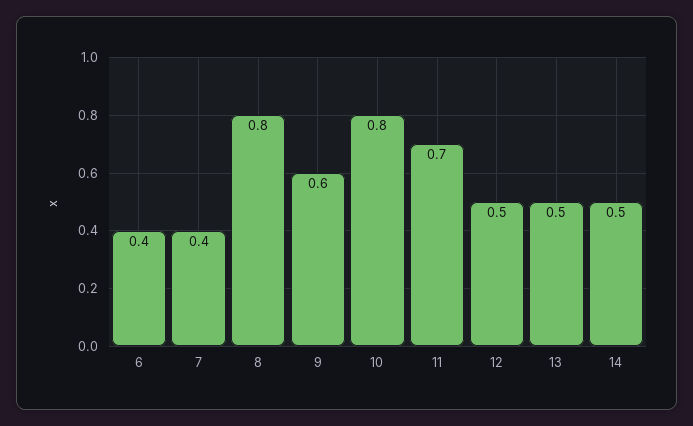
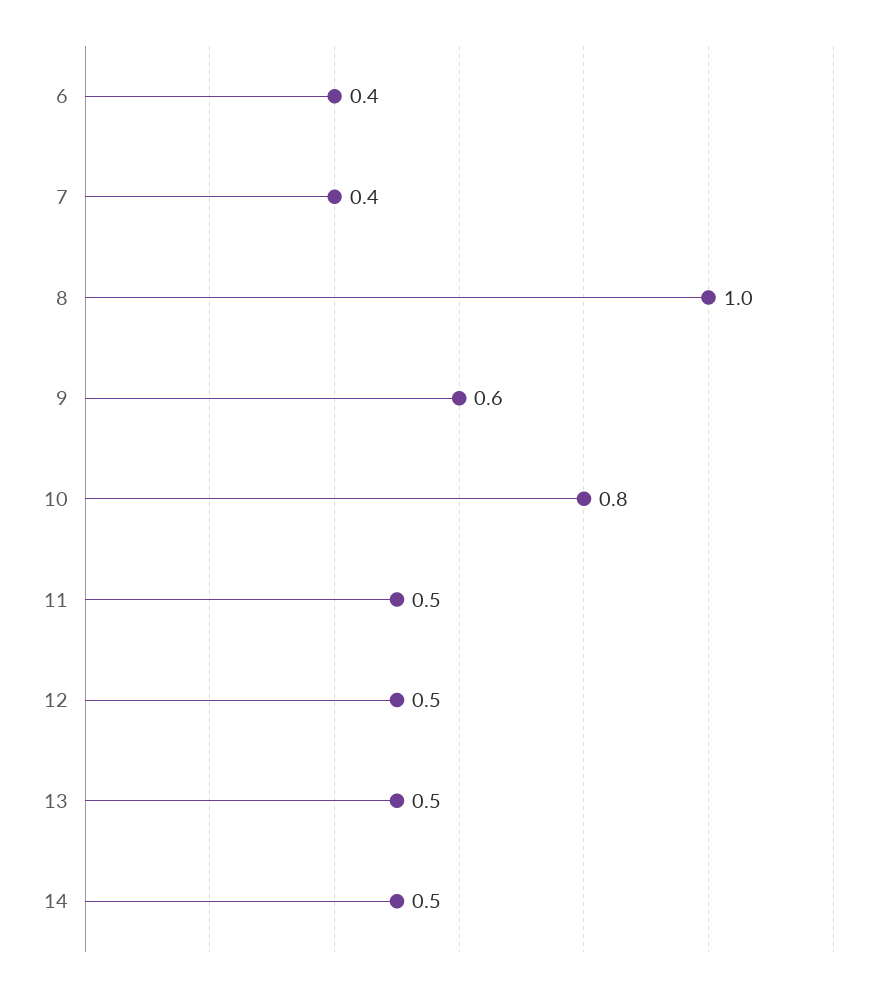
8: 0.8 -> 1
11: 0.7 -> 0.5

